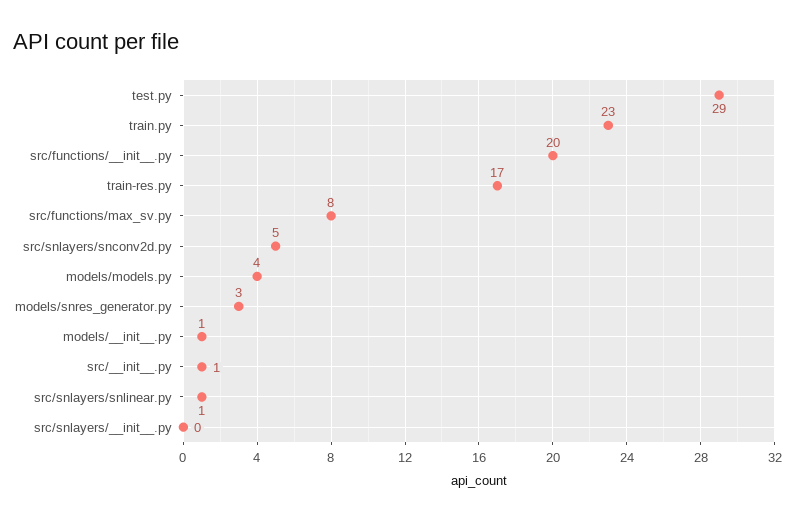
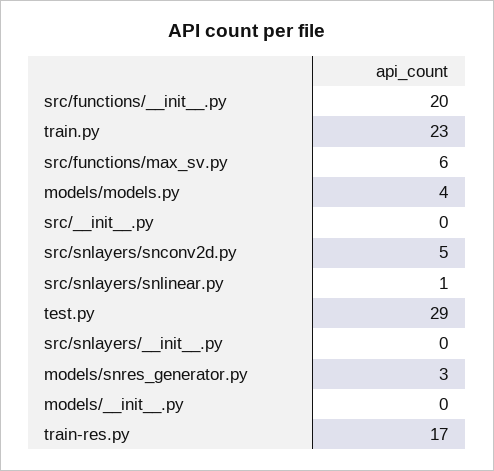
src/functions/max_sv.py: 8 -> 6
models/__init__.py: 1 -> 0
src/__init__.py: 1 -> 0

